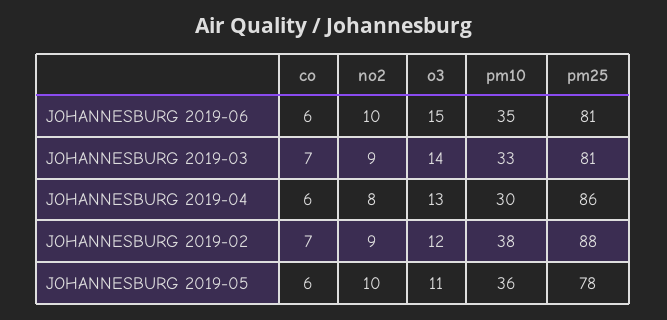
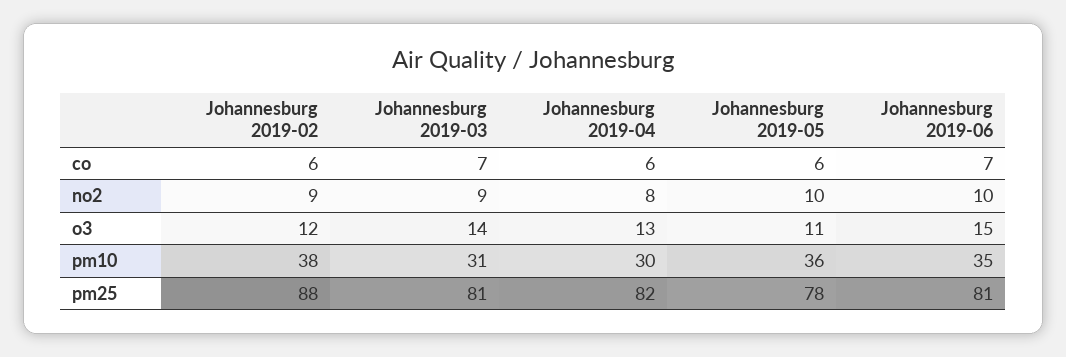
co, JOHANNESBURG 2019-06: 6 -> 7
pm10, JOHANNESBURG 2019-03: 33 -> 31
pm25, JOHANNESBURG 2019-04: 86 -> 82
co, JOHANNESBURG 2019-02: 7 -> 6

